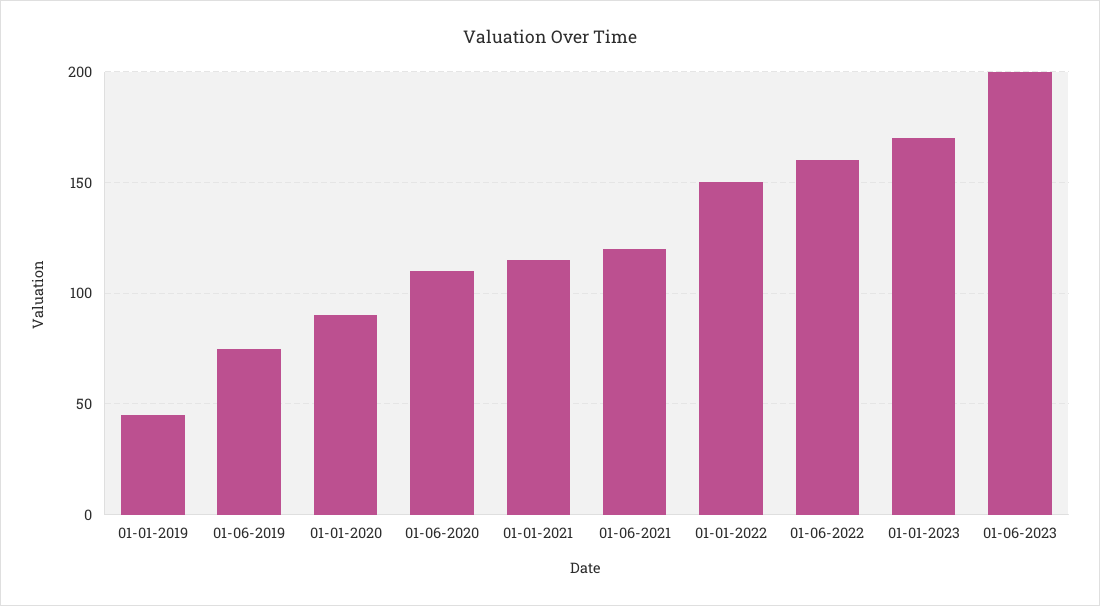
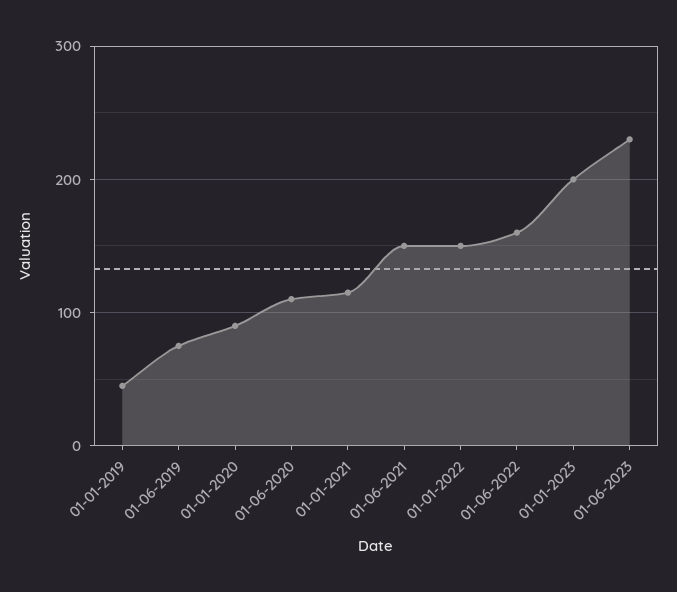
01-06-2021: 120 -> 150
01-01-2023: 170 -> 200
01-06-2023: 200 -> 230

